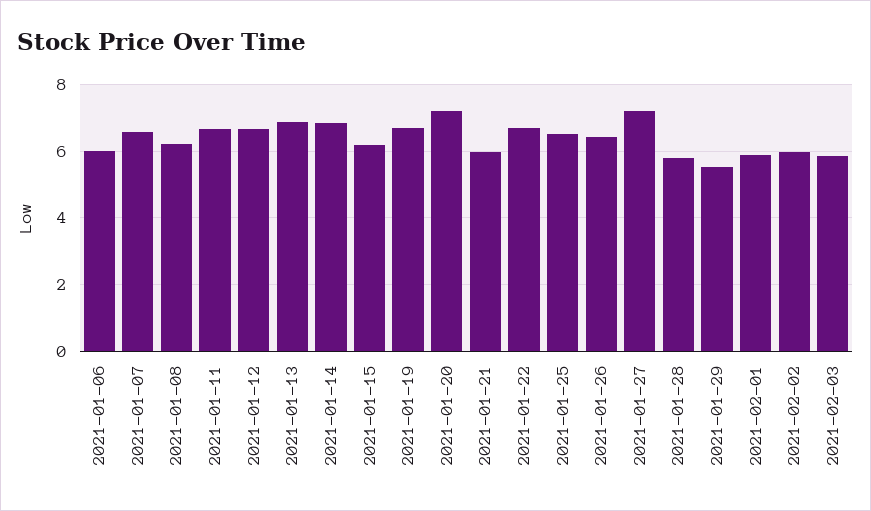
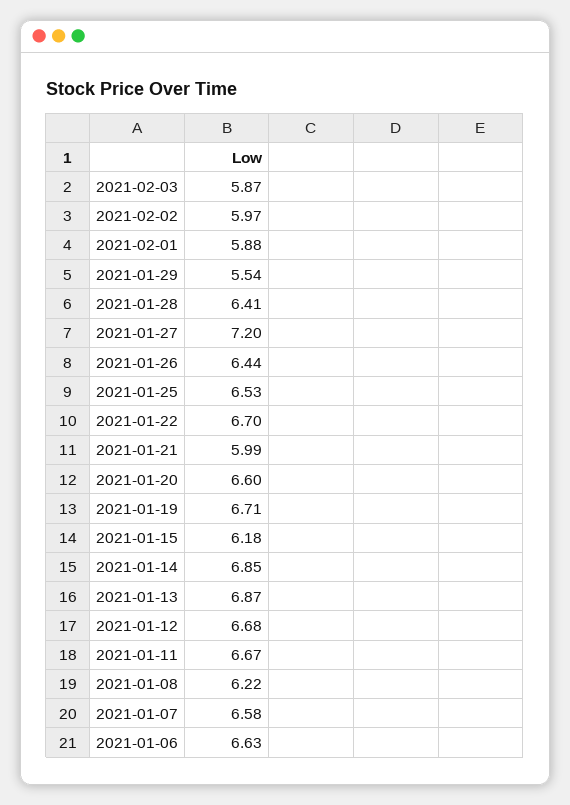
2021-01-06: 6 -> 6.63
2021-01-20: 7.2 -> 6.6
2021-01-28: 5.8 -> 6.41

